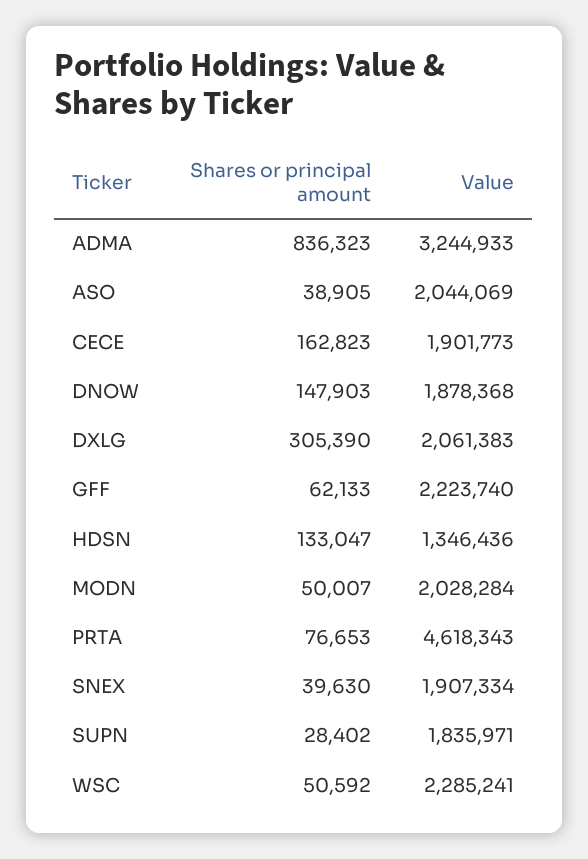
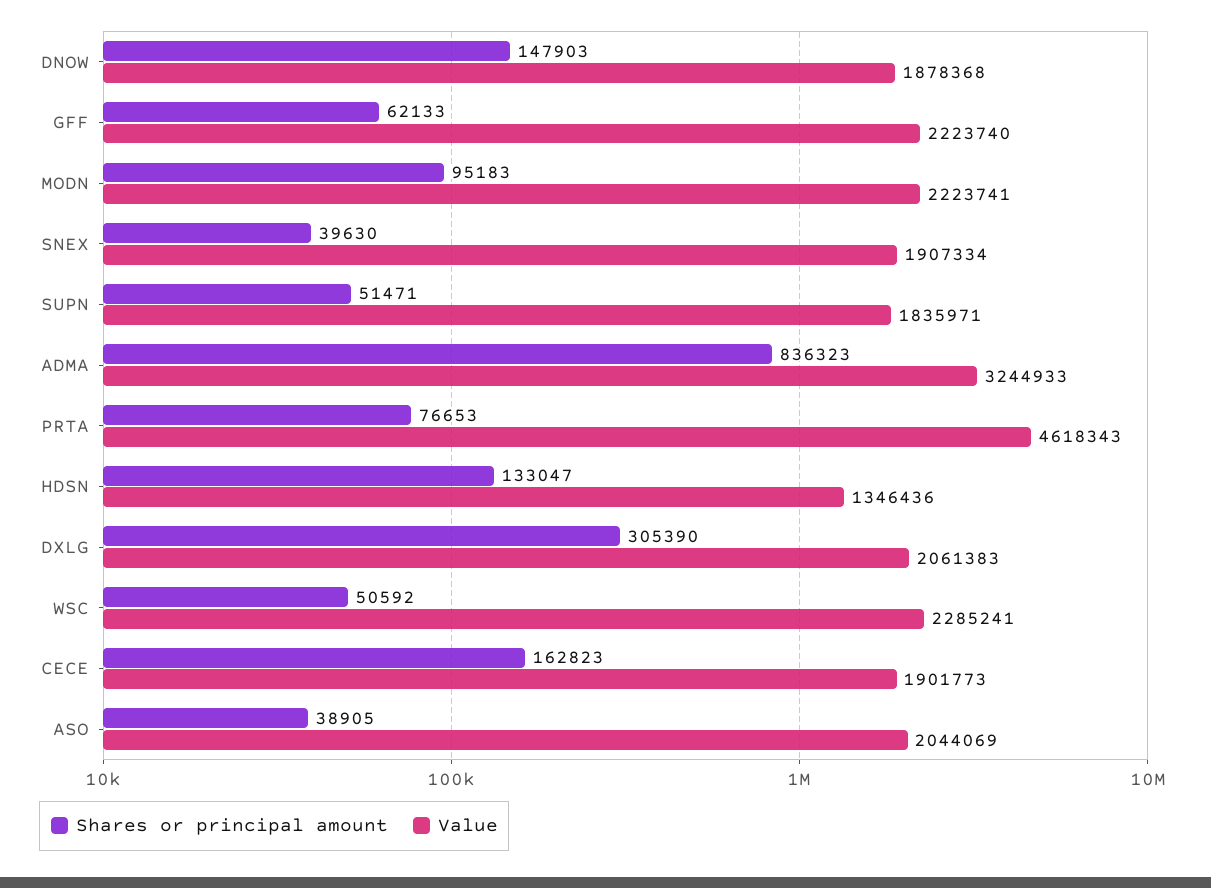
Shares or principal amount, MODN: 50007 -> 95183
Value, MODN: 2028284 -> 2223741
Shares or principal amount, SUPN: 28402 -> 51471

